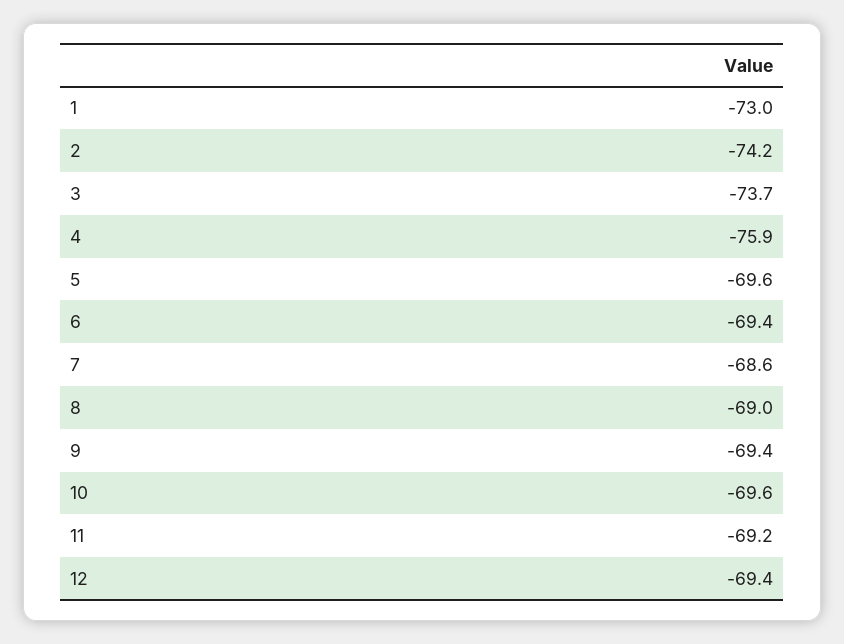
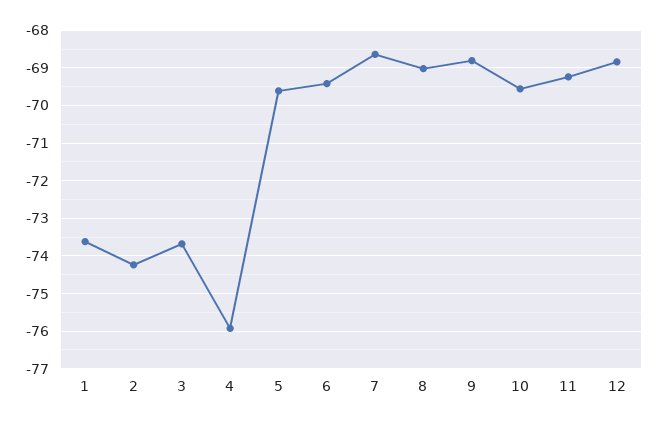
1: -73 -> -73.6
9: -69.4 -> -68.8
12: -69.4 -> -68.8

